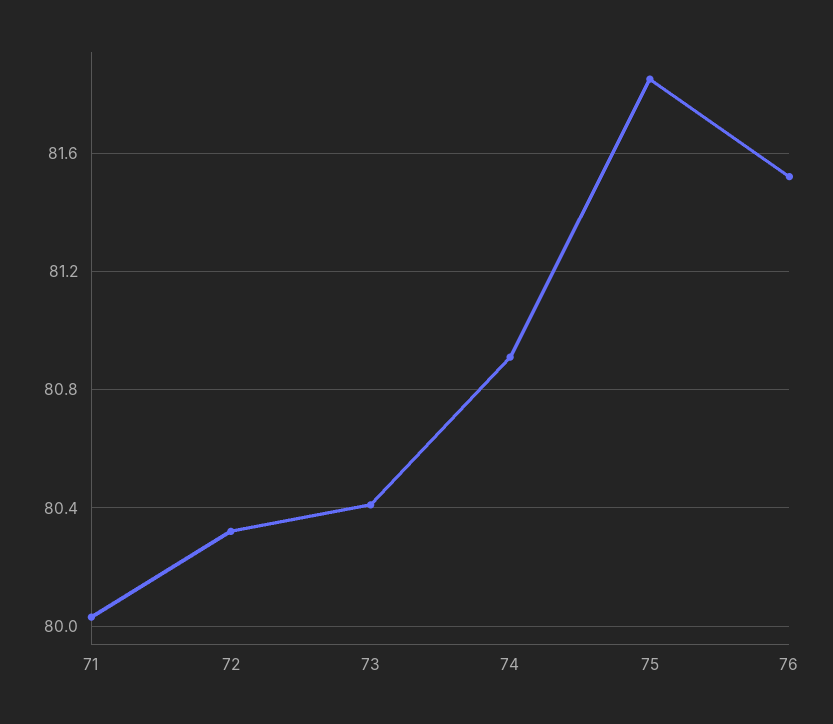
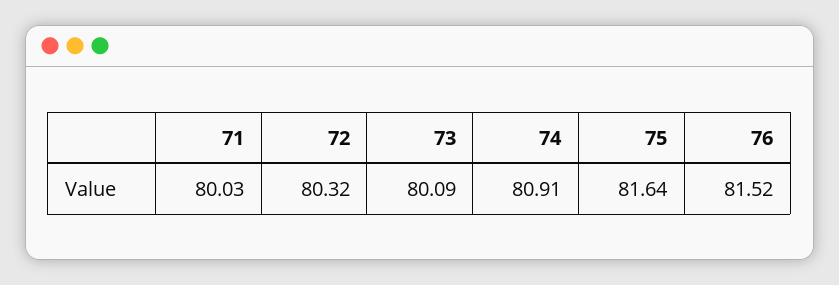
73: 80.4 -> 80.09
75: 81.85 -> 81.64

